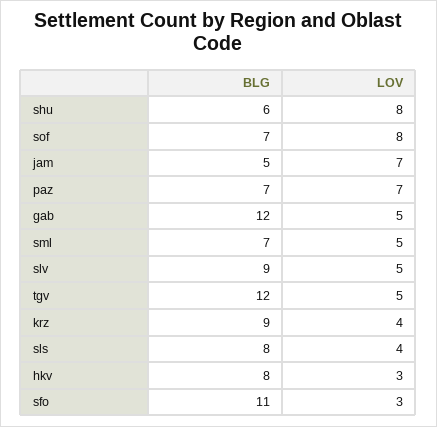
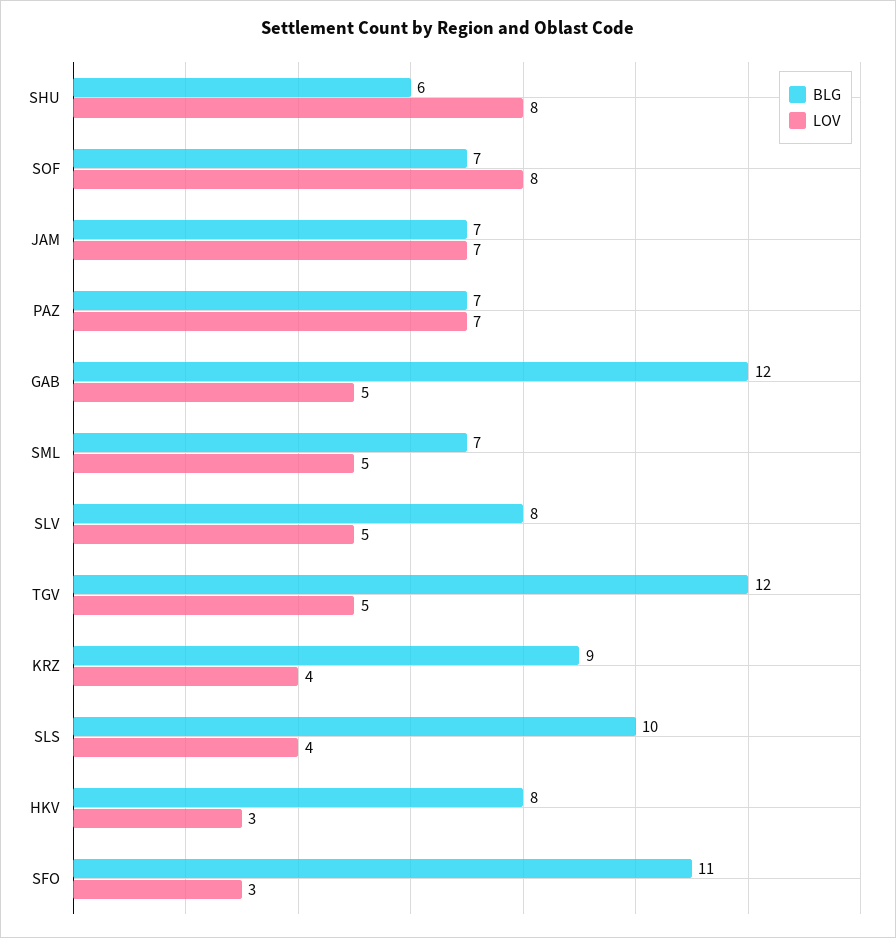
BLG, jam: 5 -> 7
BLG, slv: 9 -> 8
BLG, sls: 8 -> 10

